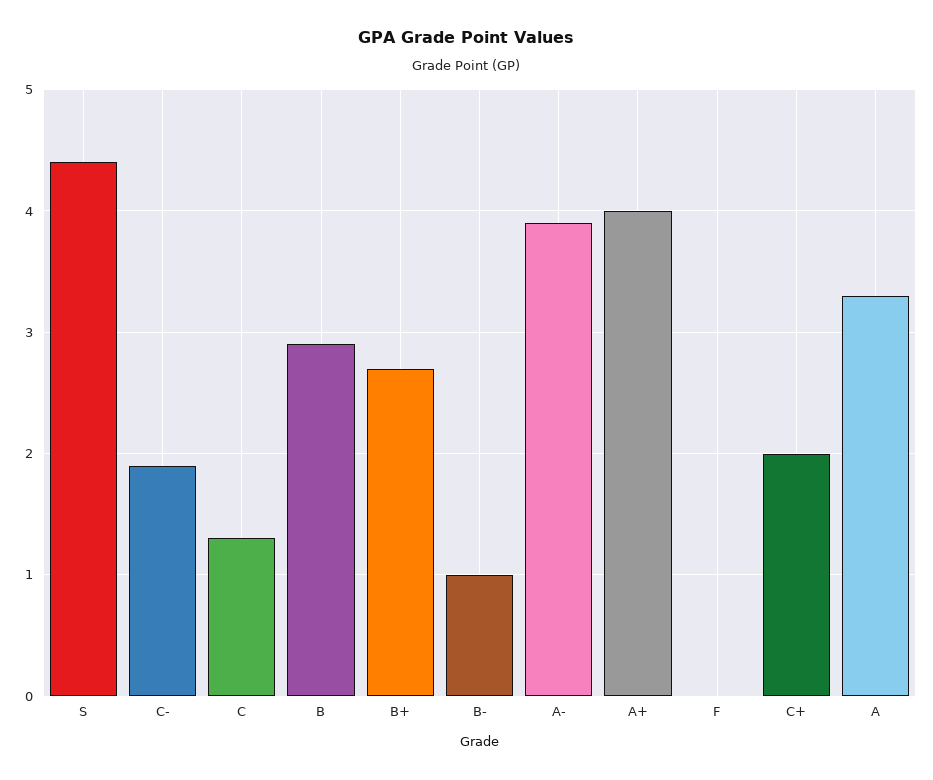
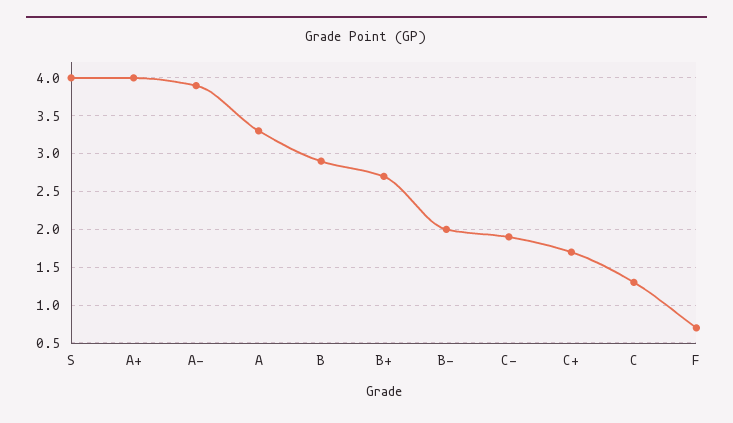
S: 4.4 -> 4
B-: 1 -> 2
F: 0 -> 0.7
C+: 2 -> 1.7

